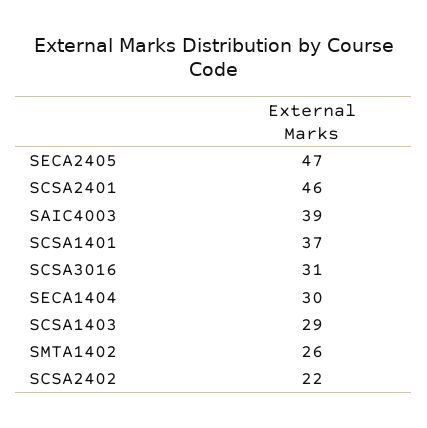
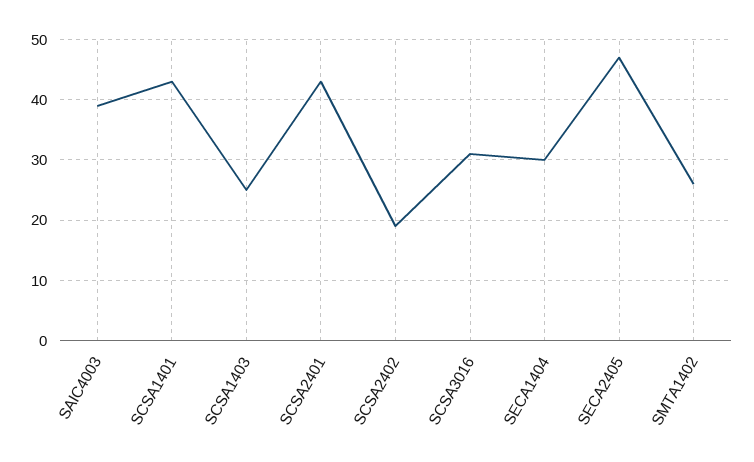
SCSA2401: 46 -> 43
SCSA1401: 37 -> 43
SCSA1403: 29 -> 25
SCSA2402: 22 -> 19

